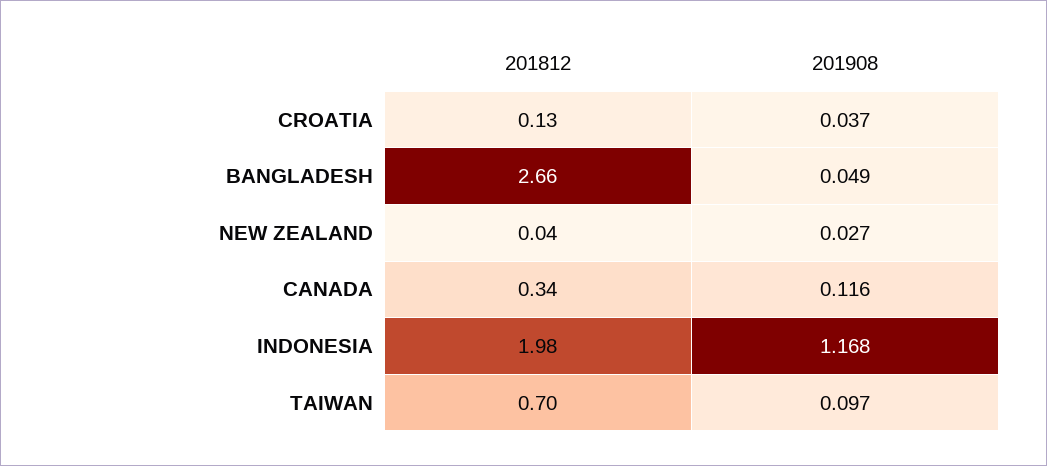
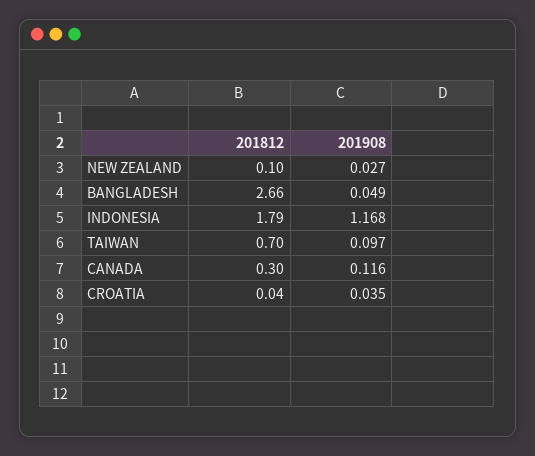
201812, CROATIA: 0.13 -> 0.04
201908, CROATIA: 0.037 -> 0.035
201812, NEW ZEALAND: 0.04 -> 0.1
201812, CANADA: 0.34 -> 0.3
201812, INDONESIA: 1.98 -> 1.79

